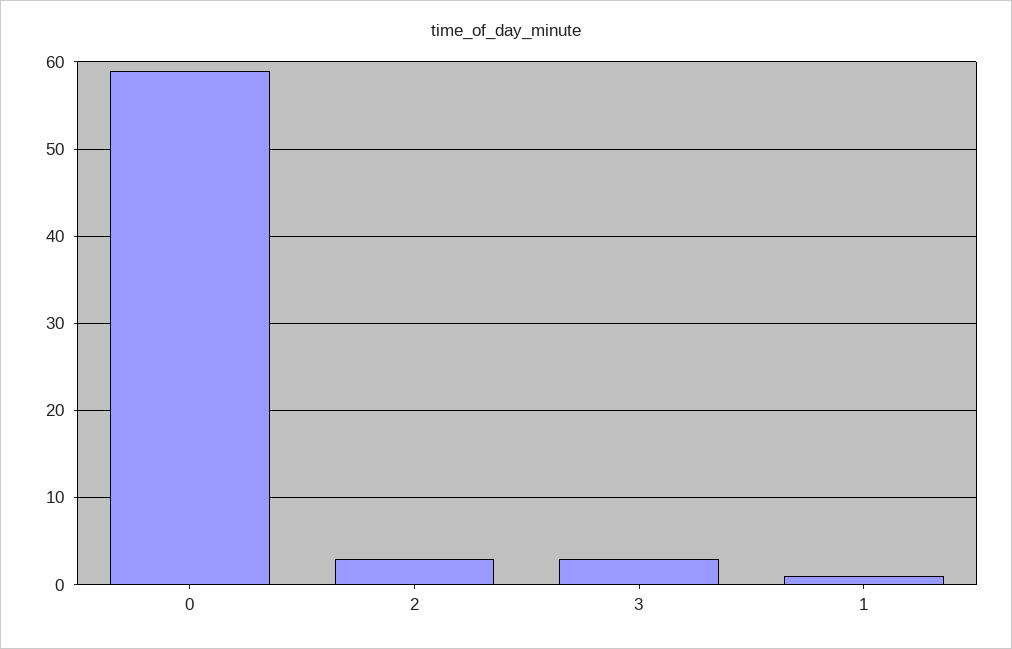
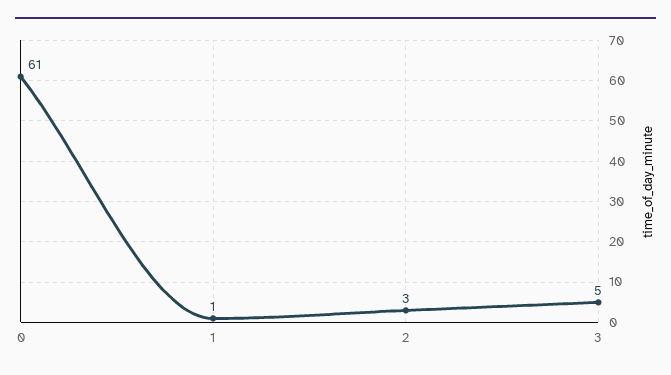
0: 59 -> 61
3: 3 -> 5

